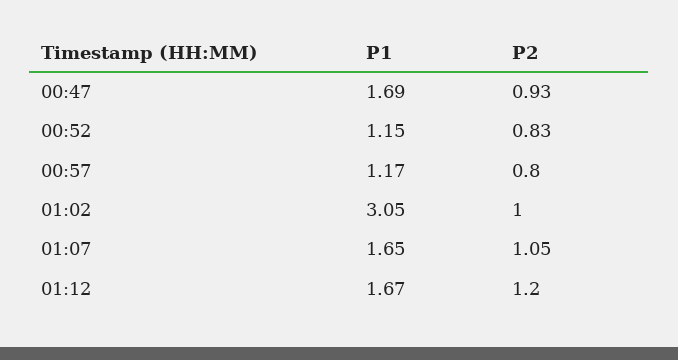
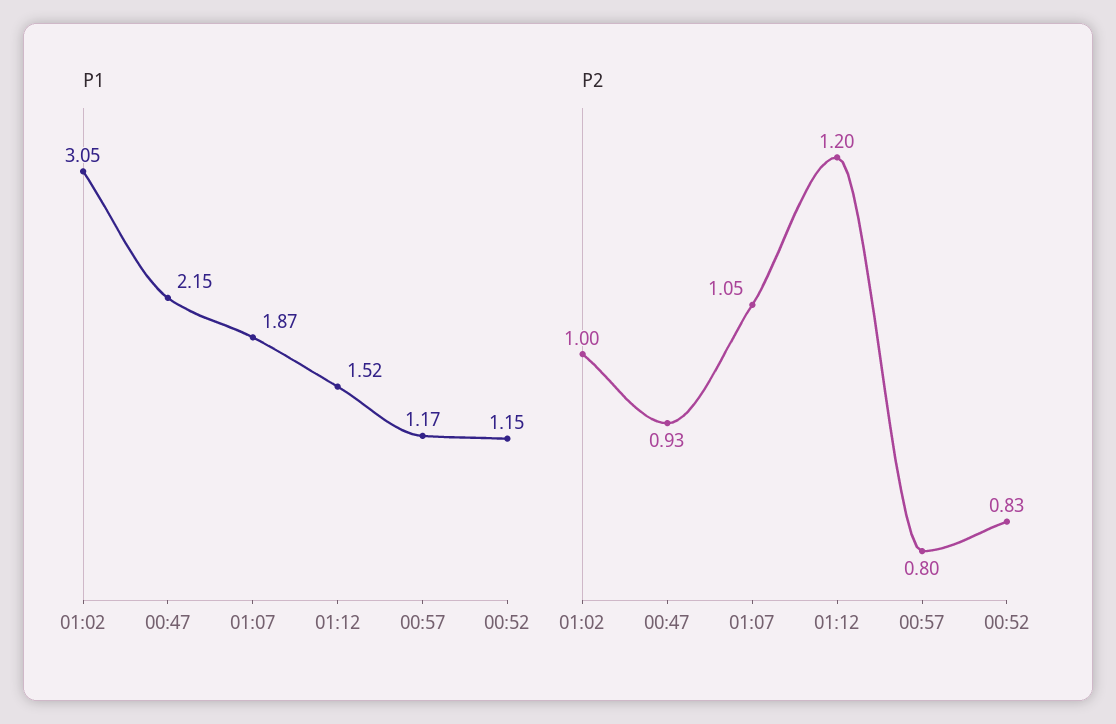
P1, 00:47: 1.69 -> 2.15
P1, 01:07: 1.65 -> 1.87
P1, 01:12: 1.67 -> 1.52

